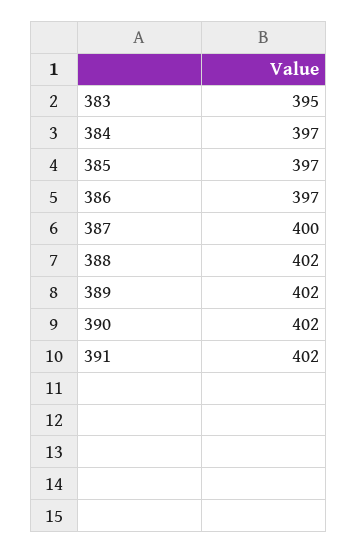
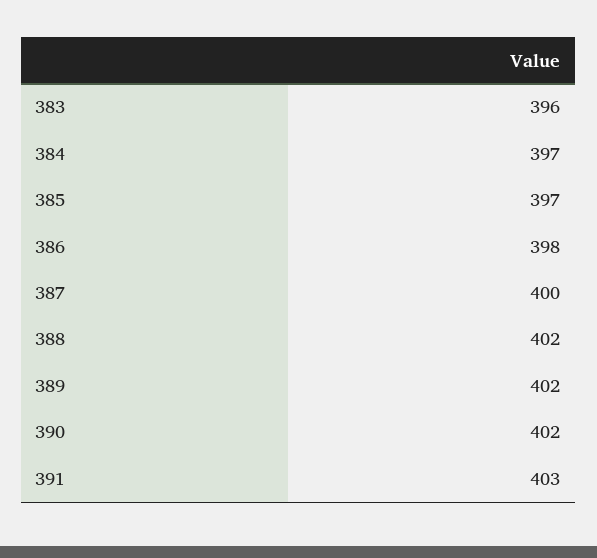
383: 395 -> 396
386: 397 -> 398
391: 402 -> 403

